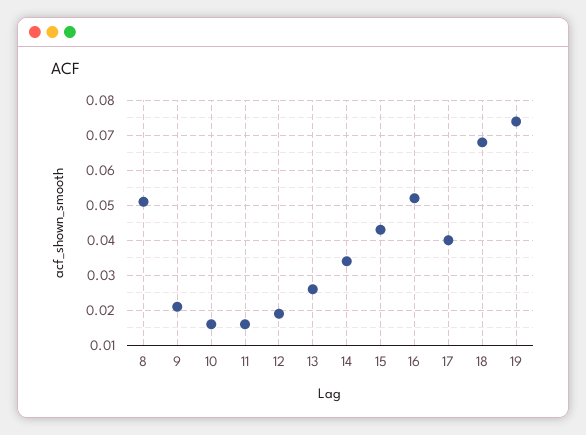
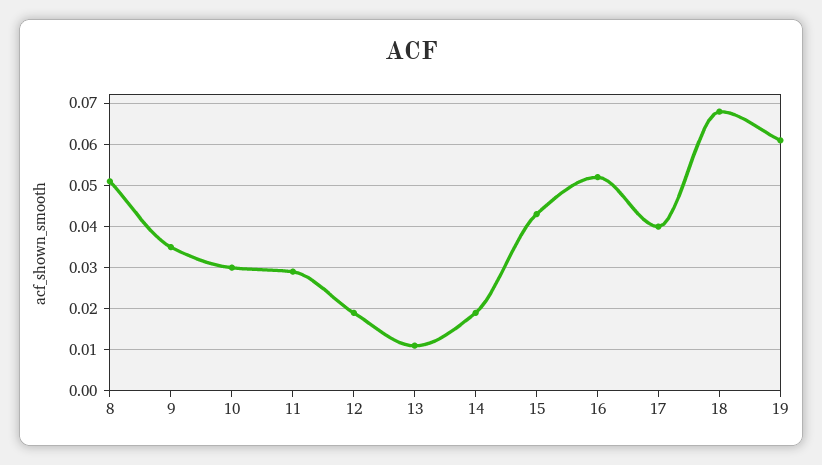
9: 0.02 -> 0.035
10: 0.015 -> 0.03
11: 0.015 -> 0.03
13: 0.025 -> 0.01
14: 0.035 -> 0.02
19: 0.075 -> 0.06

